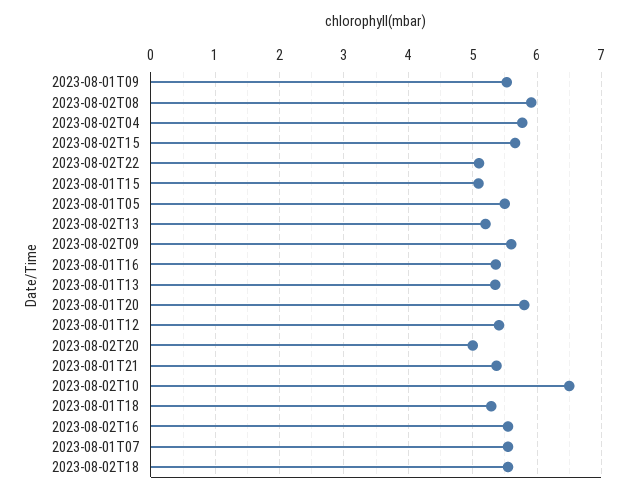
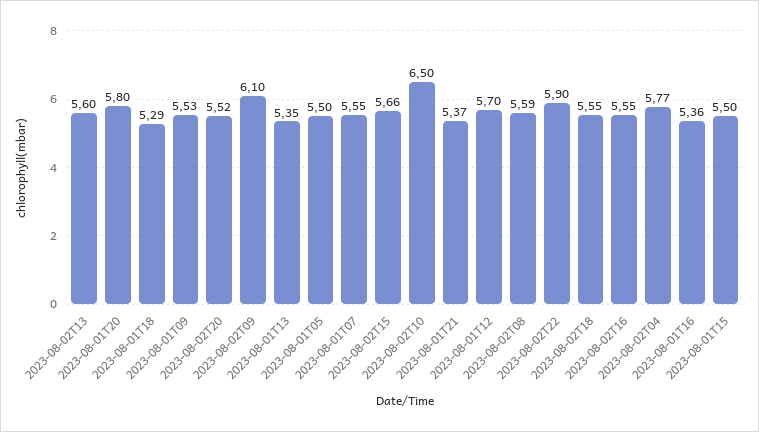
2023-08-02T08: 5.9 -> 5.59
2023-08-02T22: 5.1 -> 5.9
2023-08-01T15: 5.1 -> 5.5
2023-08-02T13: 5.2 -> 5.6
2023-08-02T09: 5.6 -> 6.1
2023-08-01T12: 5.4 -> 5.7
2023-08-02T20: 5 -> 5.52

